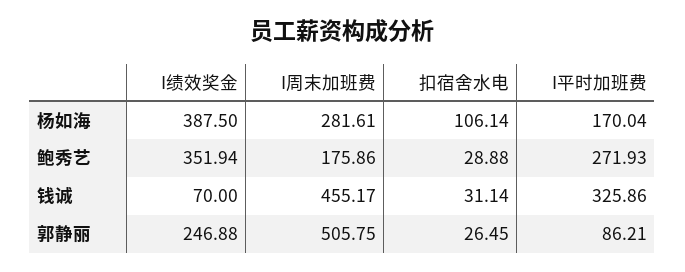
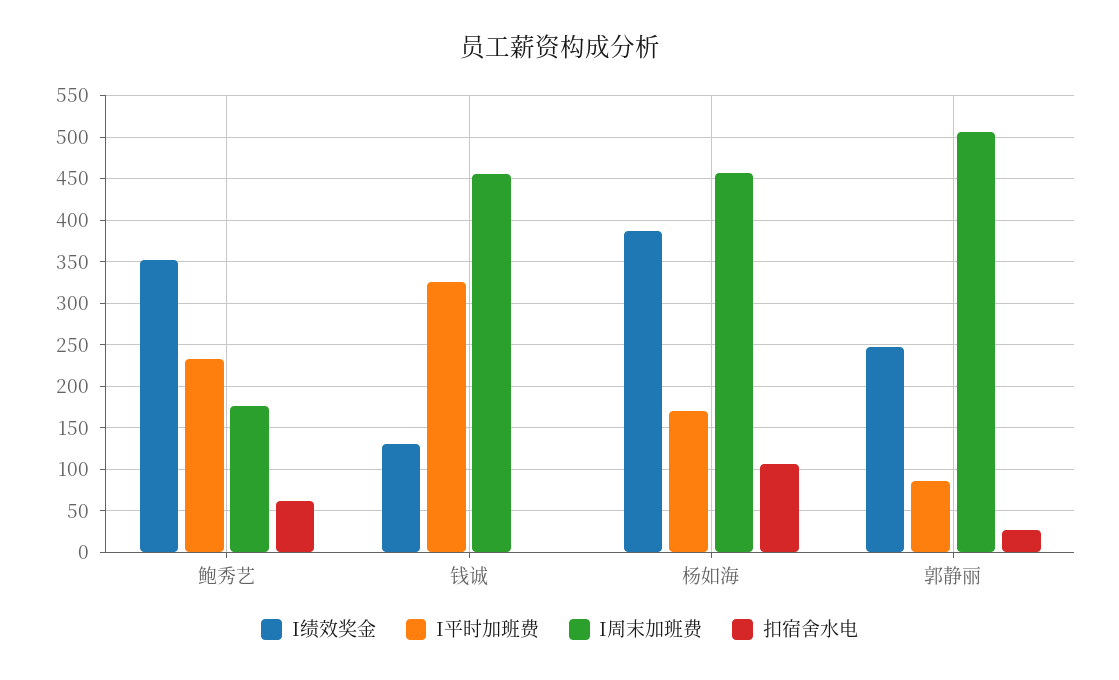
I周末加班费, 杨如海: 281.61 -> 460
扣宿舍水电, 鲍秀艺: 28.88 -> 60
I平时加班费, 鲍秀艺: 271.93 -> 230
I绩效奖金, 钱诚: 70 -> 130
扣宿舍水电, 钱诚: 31.14 -> 0

